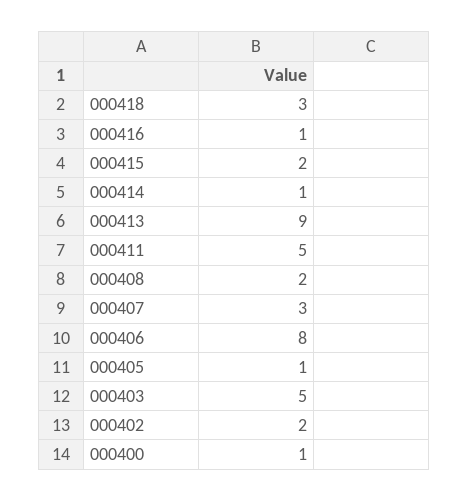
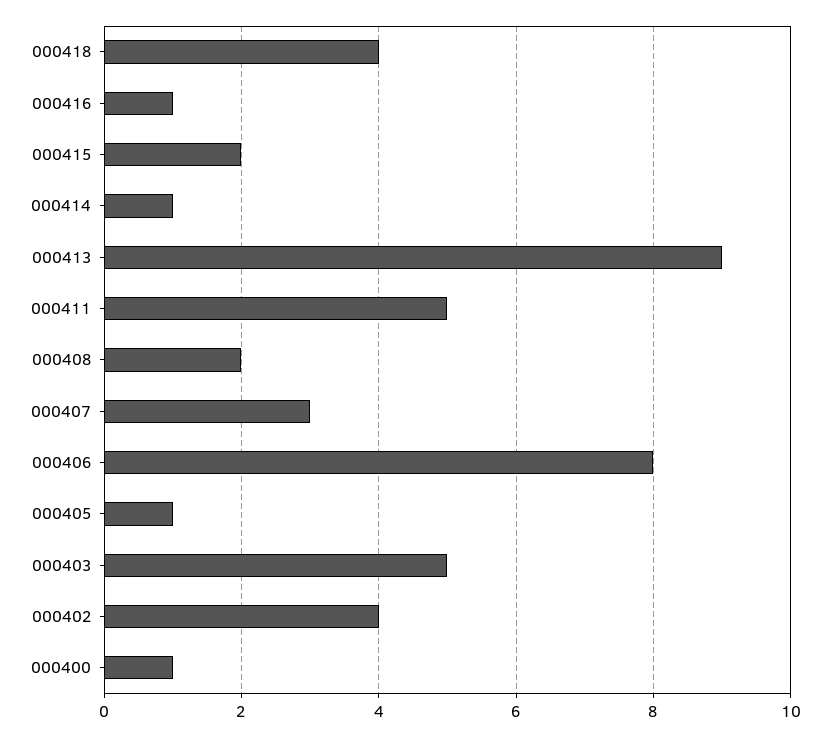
000418: 3 -> 4
000402: 2 -> 4

